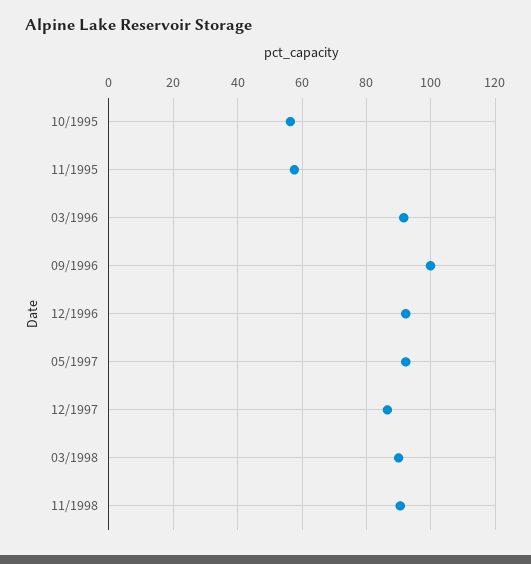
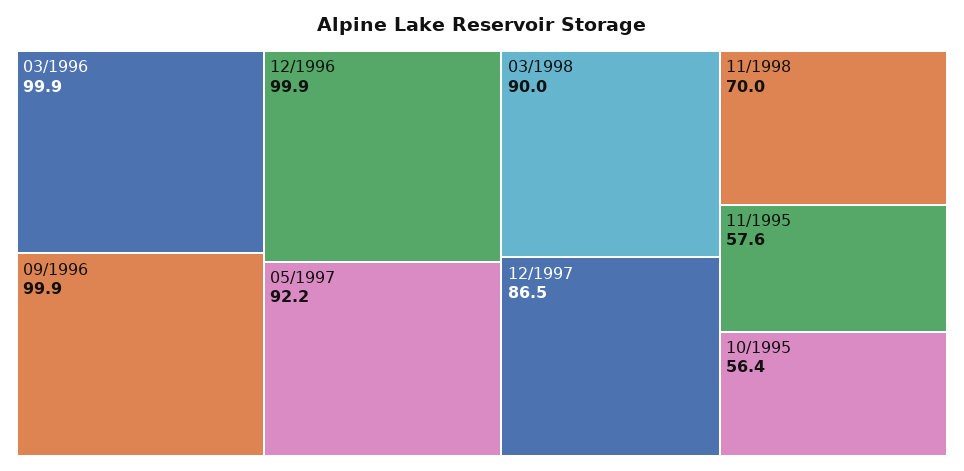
03/1996: 92 -> 99.9
12/1996: 92 -> 99.9
11/1998: 90 -> 70

